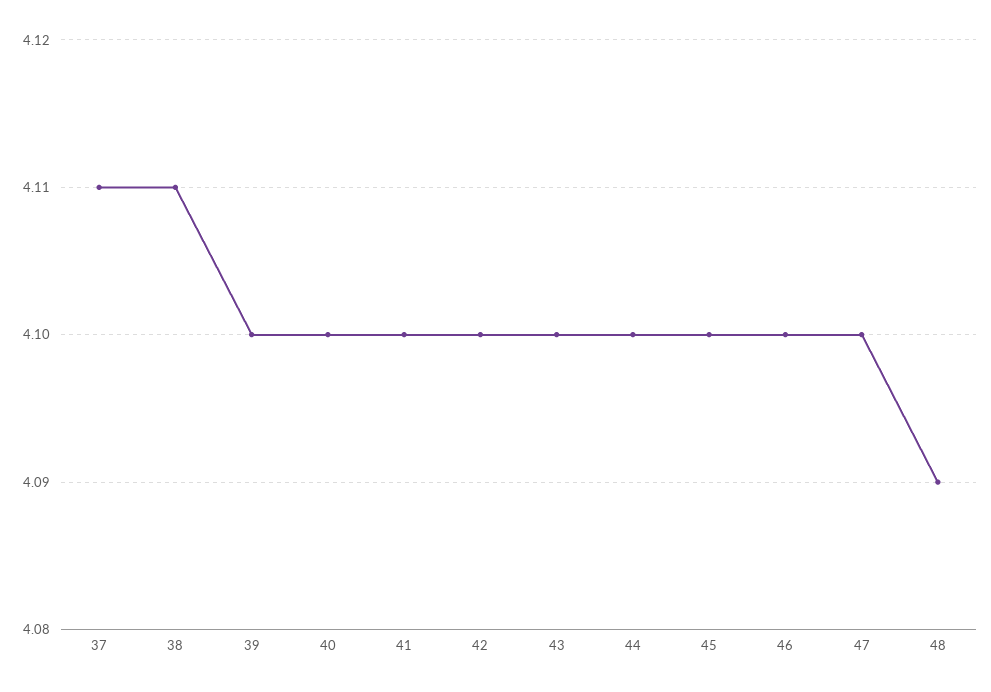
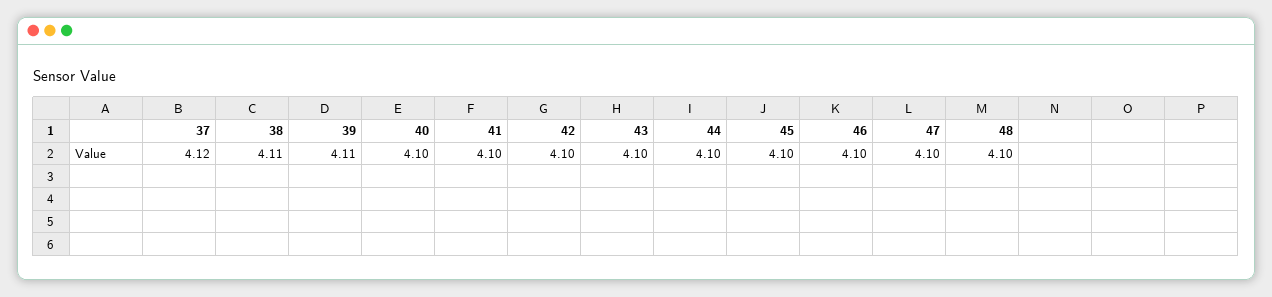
37: 4.11 -> 4.12
39: 4.1 -> 4.11
48: 4.09 -> 4.1

